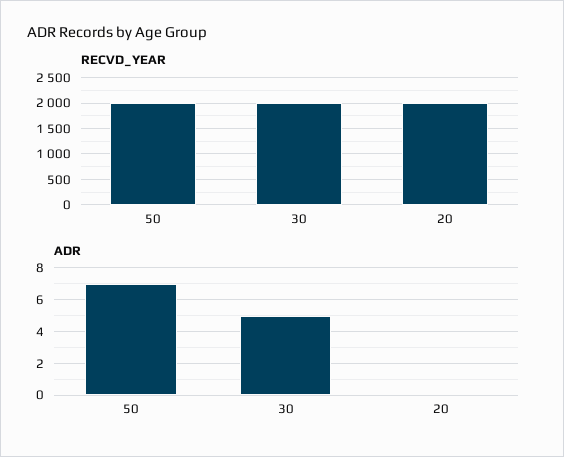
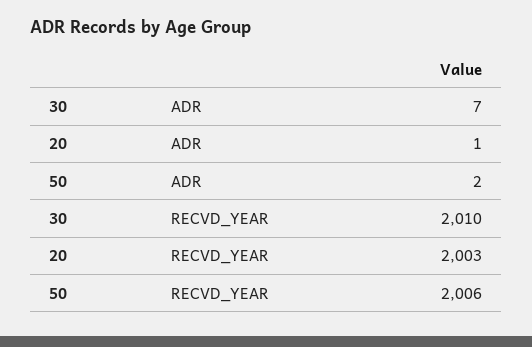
ADR, 50: 7 -> 2
ADR, 30: 5 -> 7
ADR, 20: 0 -> 1

